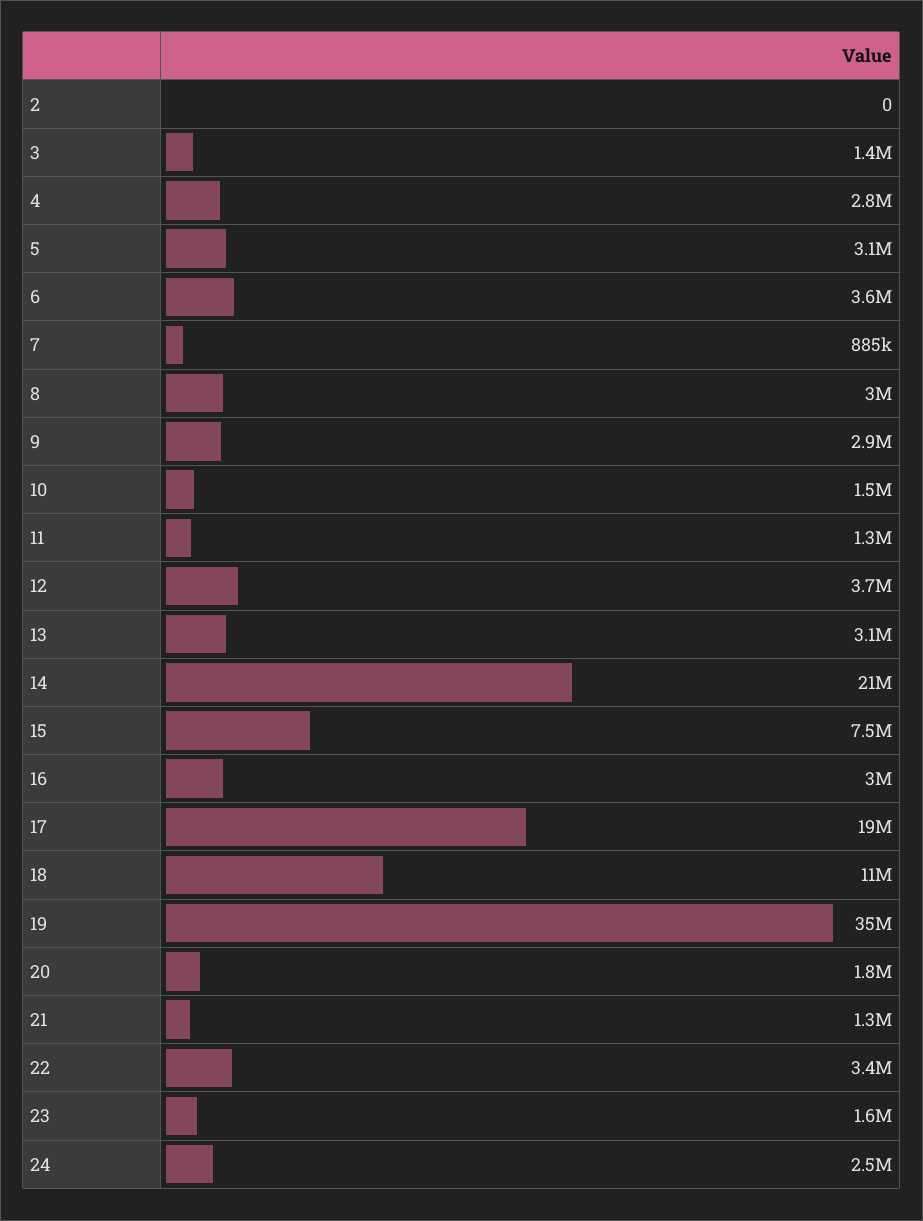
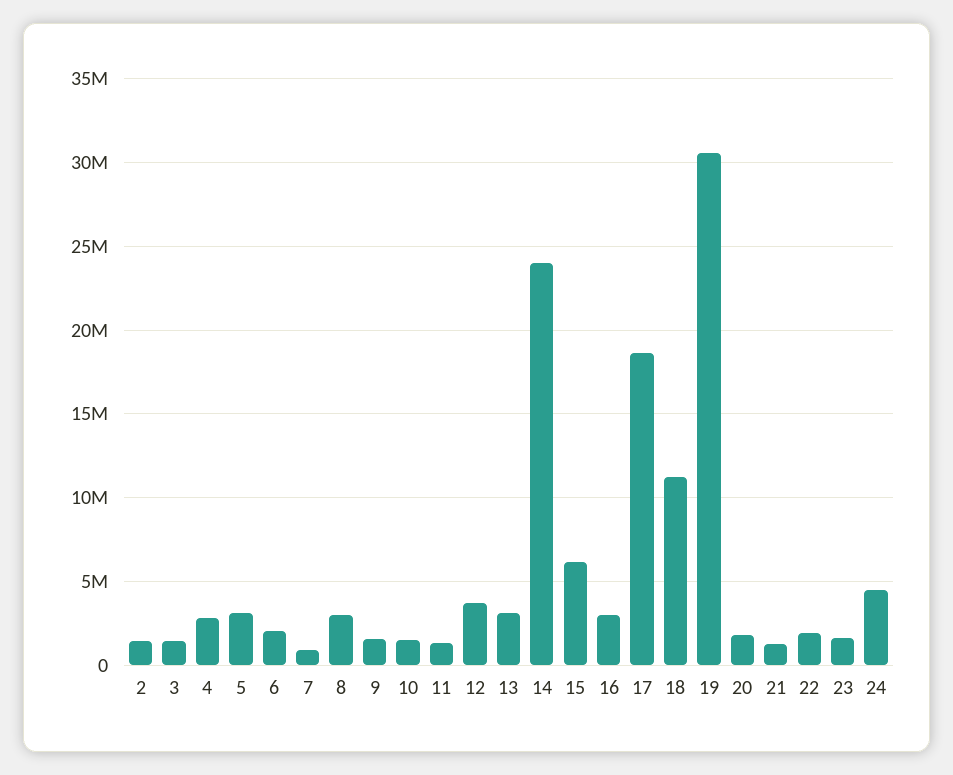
2: 0 -> 1500000
6: 3600000 -> 2000000
9: 2900000 -> 1500000
14: 21000000 -> 24000000
15: 7500000 -> 6000000
19: 35000000 -> 30500000
22: 3400000 -> 2000000
24: 2500000 -> 4500000

